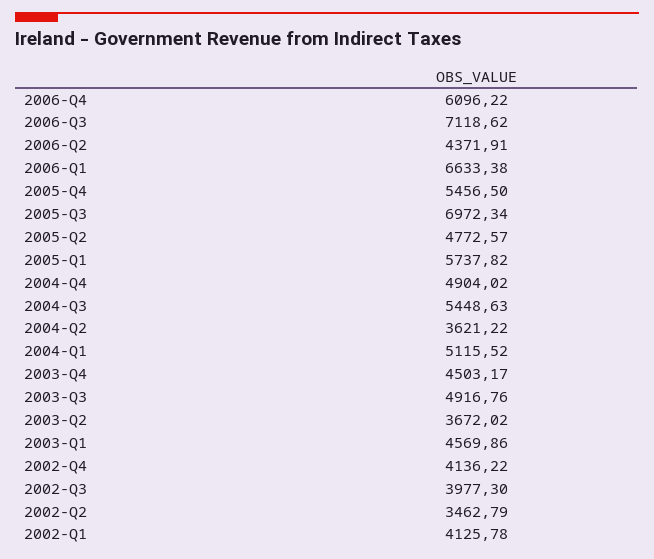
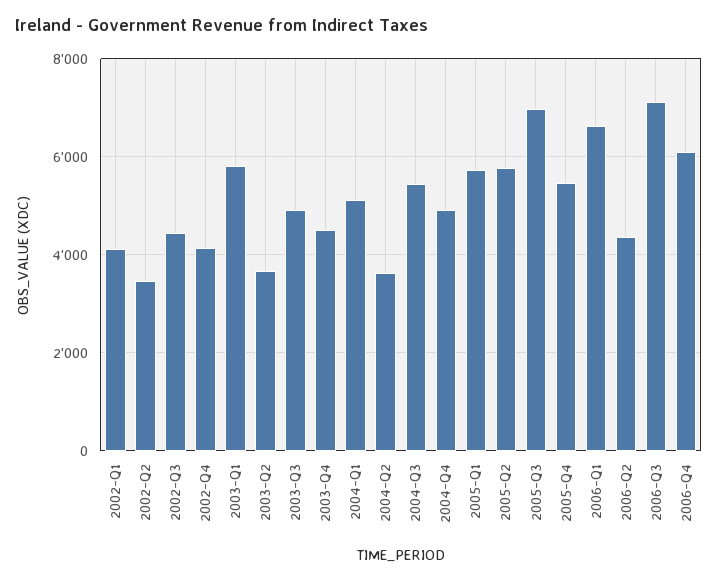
2005-Q2: 4772.57 -> 5800
2003-Q1: 4569.86 -> 5800
2002-Q3: 3977.3 -> 4400

